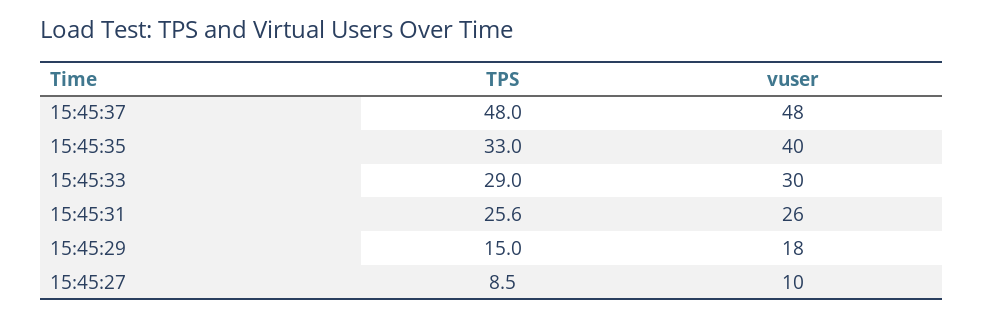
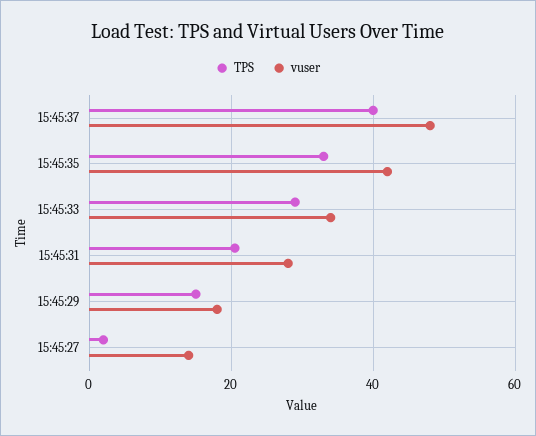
TPS, 15:45:37: 48 -> 40
vuser, 15:45:35: 40 -> 42
vuser, 15:45:33: 30 -> 34
TPS, 15:45:31: 25.6 -> 20
vuser, 15:45:31: 26 -> 28
TPS, 15:45:27: 8.5 -> 2
vuser, 15:45:27: 10 -> 14

